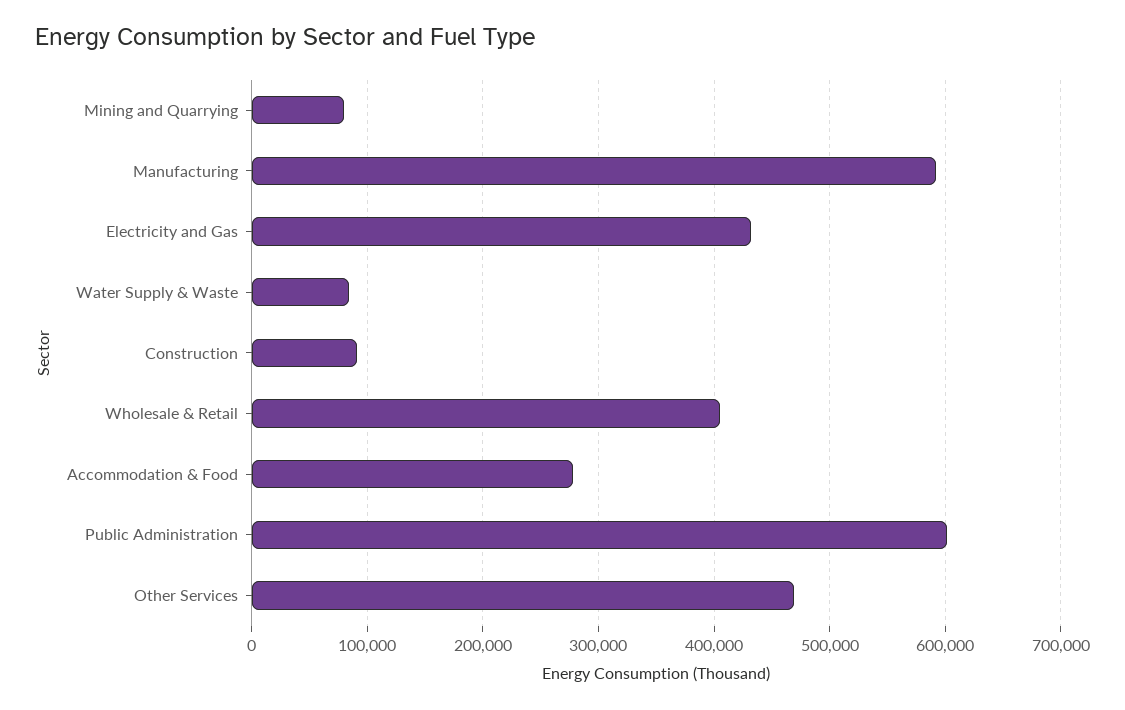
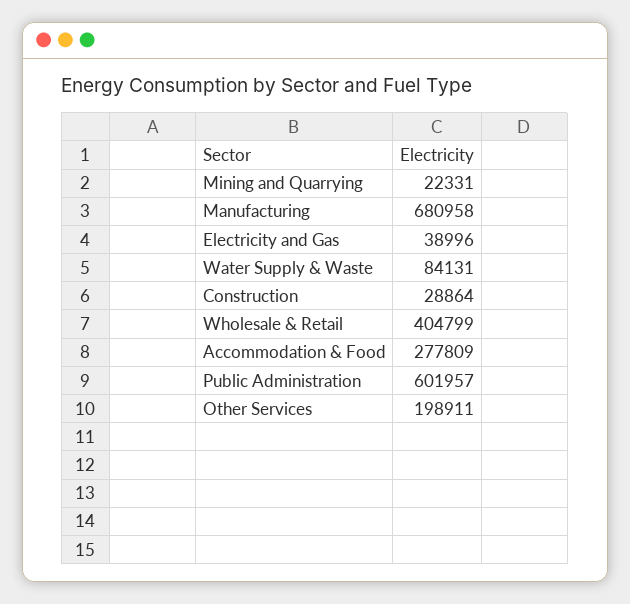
Mining and Quarrying: 80000 -> 22331
Manufacturing: 590000 -> 680958
Electricity and Gas: 430000 -> 38996
Construction: 90000 -> 28864
Other Services: 470000 -> 198911

